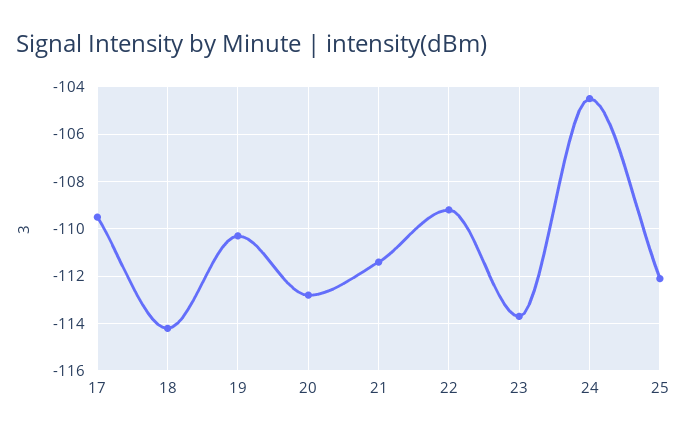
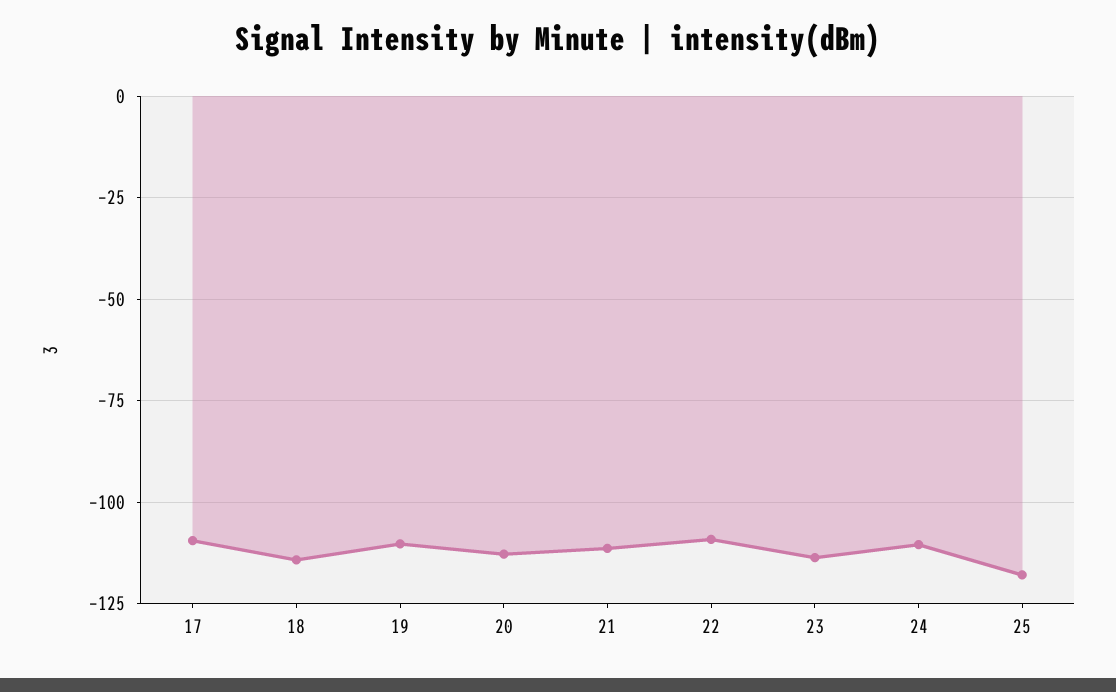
24: -104.5 -> -110
25: -112 -> -117.5

